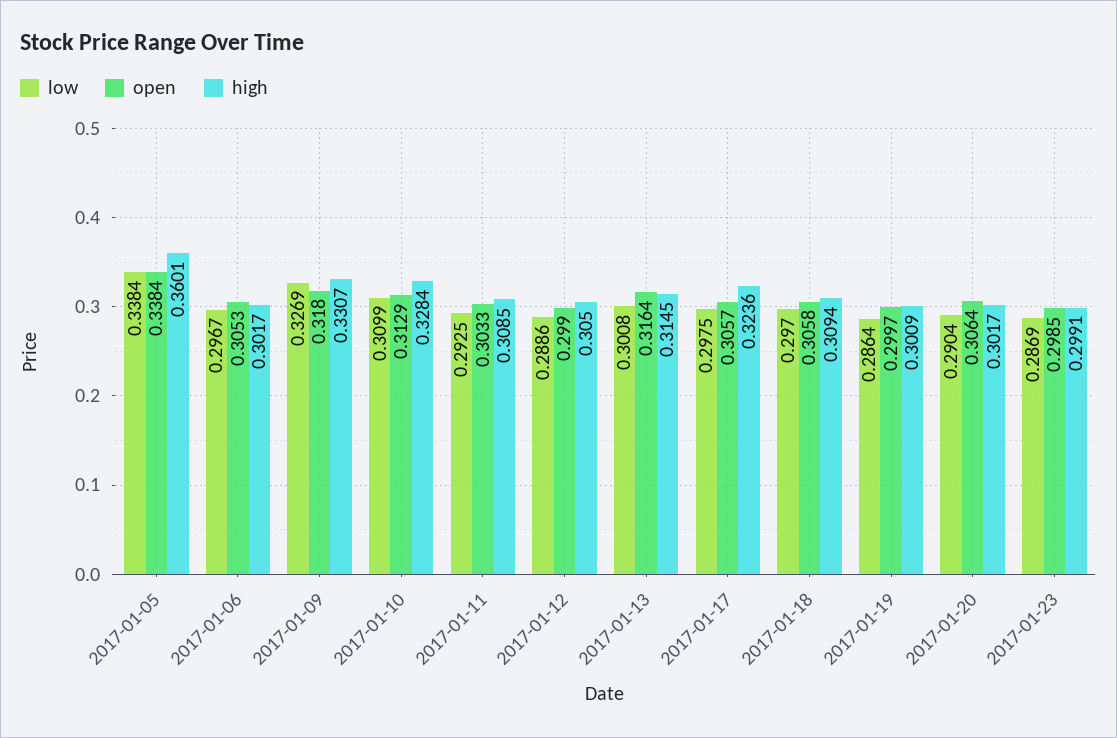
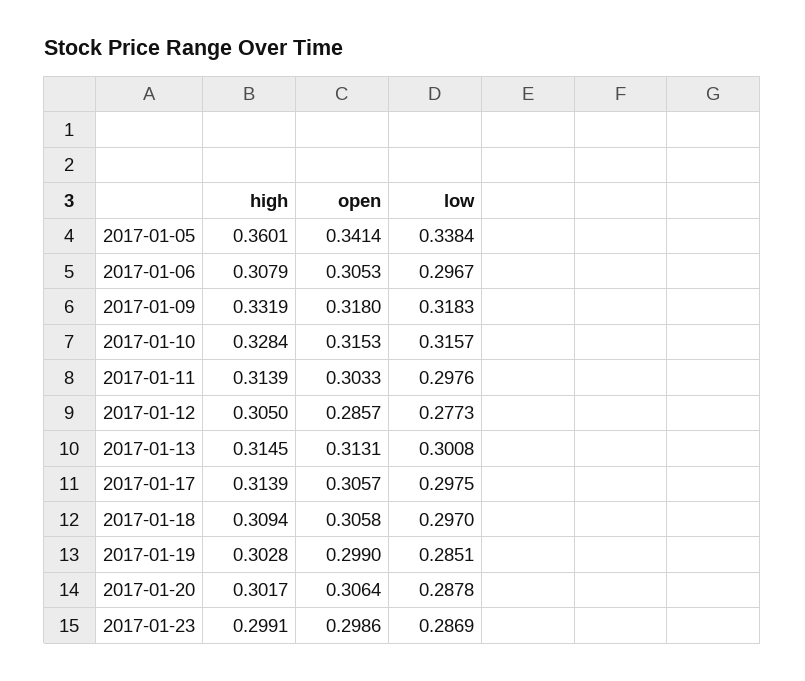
open, 2017-01-05: 0.3384 -> 0.3414
high, 2017-01-06: 0.3017 -> 0.3079
low, 2017-01-09: 0.3269 -> 0.3183
high, 2017-01-09: 0.3307 -> 0.3319
low, 2017-01-10: 0.3099 -> 0.3157
open, 2017-01-10: 0.3129 -> 0.3153
low, 2017-01-11: 0.2925 -> 0.2976
high, 2017-01-11: 0.3085 -> 0.3139
low, 2017-01-12: 0.2886 -> 0.2773
open, 2017-01-12: 0.299 -> 0.2857
open, 2017-01-13: 0.3164 -> 0.3131
high, 2017-01-17: 0.3236 -> 0.3139
low, 2017-01-19: 0.2864 -> 0.2851
open, 2017-01-19: 0.2997 -> 0.299
high, 2017-01-19: 0.3009 -> 0.3028
low, 2017-01-20: 0.2904 -> 0.2878
open, 2017-01-23: 0.2985 -> 0.2986

